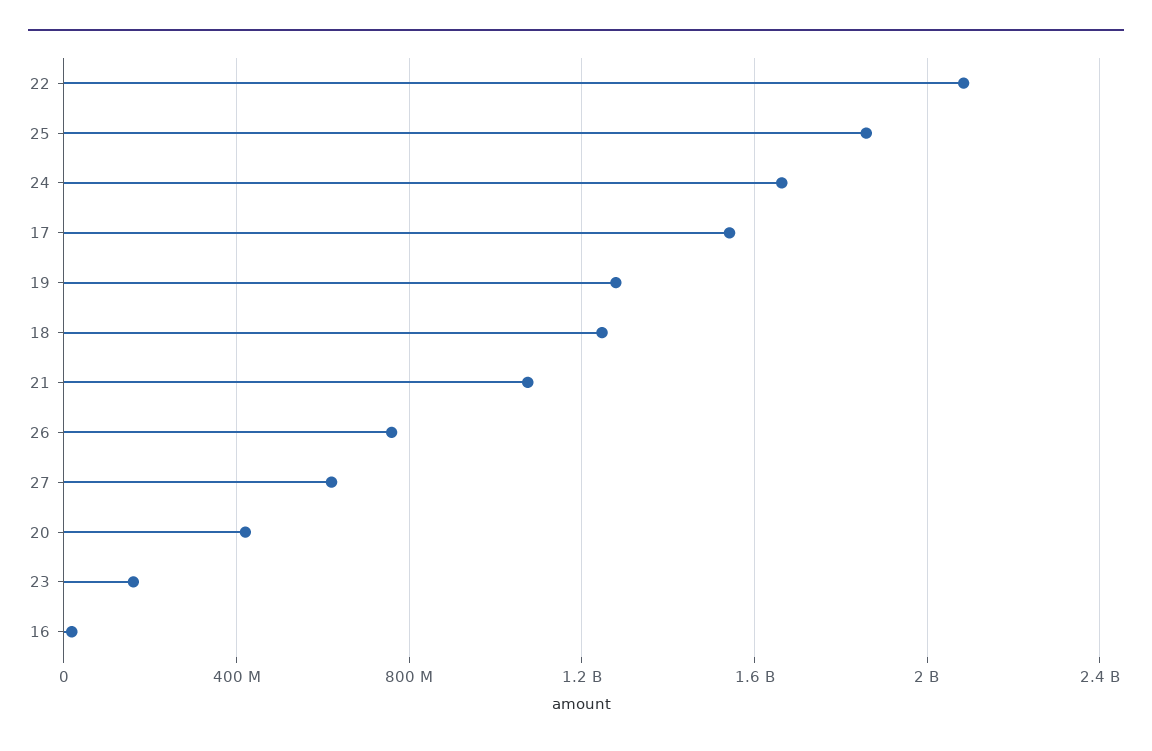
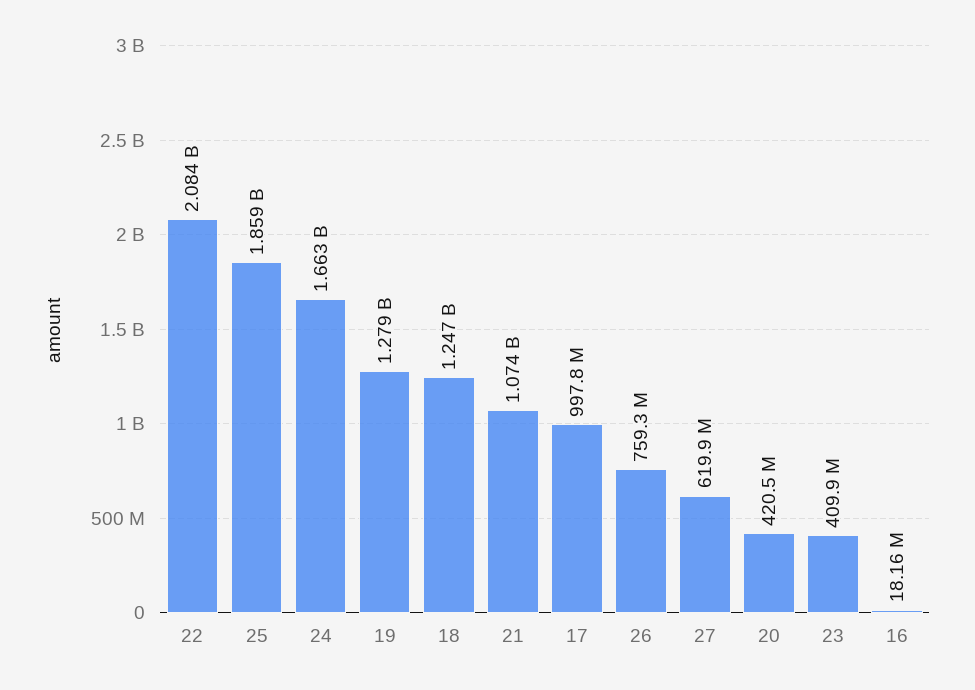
17: 1550000000 -> 997800000
23: 150000000 -> 409900000

